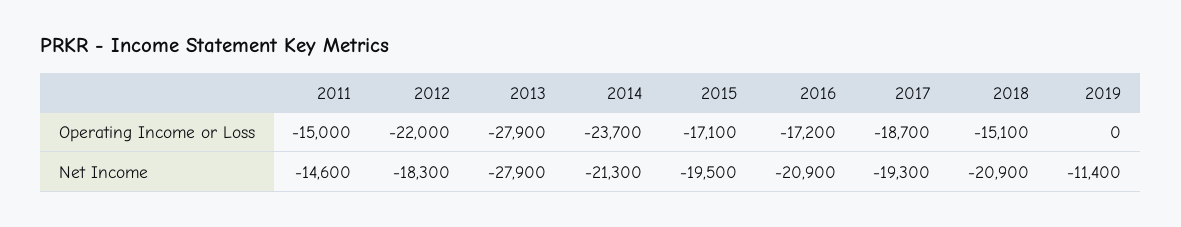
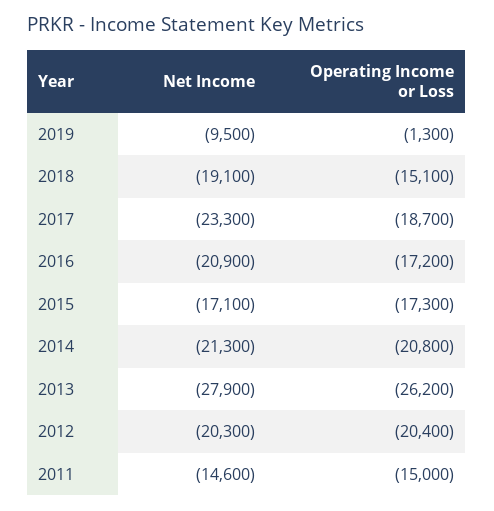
2012, Operating Income or Loss: -22000 -> -20400
2013, Operating Income or Loss: -27900 -> -26200
2014, Operating Income or Loss: -23700 -> -20800
2015, Operating Income or Loss: -17100 -> -17300
2019, Operating Income or Loss: 0 -> -1300
2012, Net Income: -18300 -> -20300
2015, Net Income: -19500 -> -17100
2017, Net Income: -19300 -> -23300
2018, Net Income: -20900 -> -19100
2019, Net Income: -11400 -> -9500

